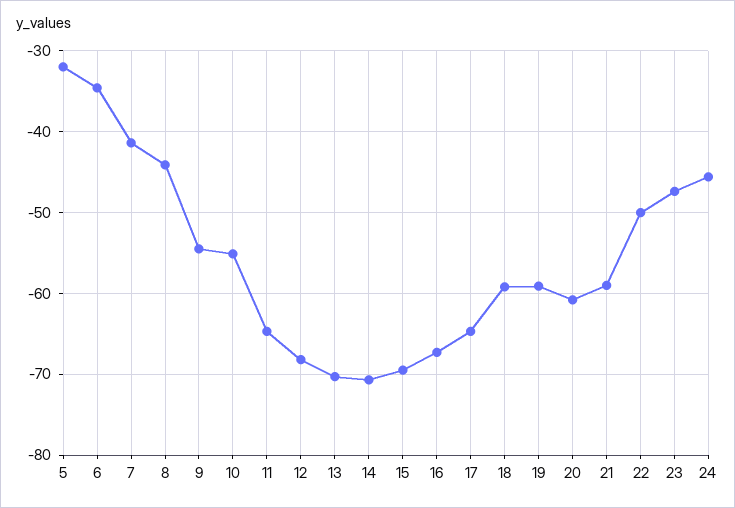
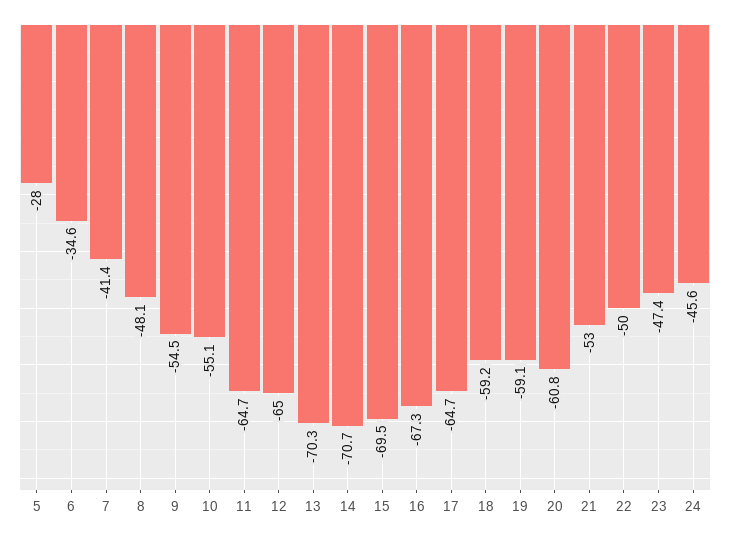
5: -32 -> -28
8: -44 -> -48.1
12: -68 -> -65
21: -59 -> -53

